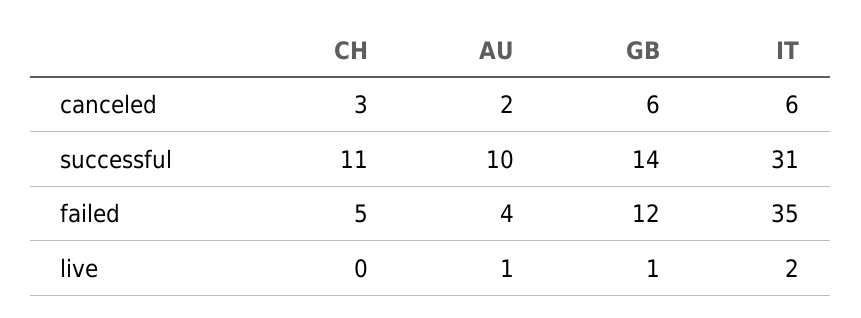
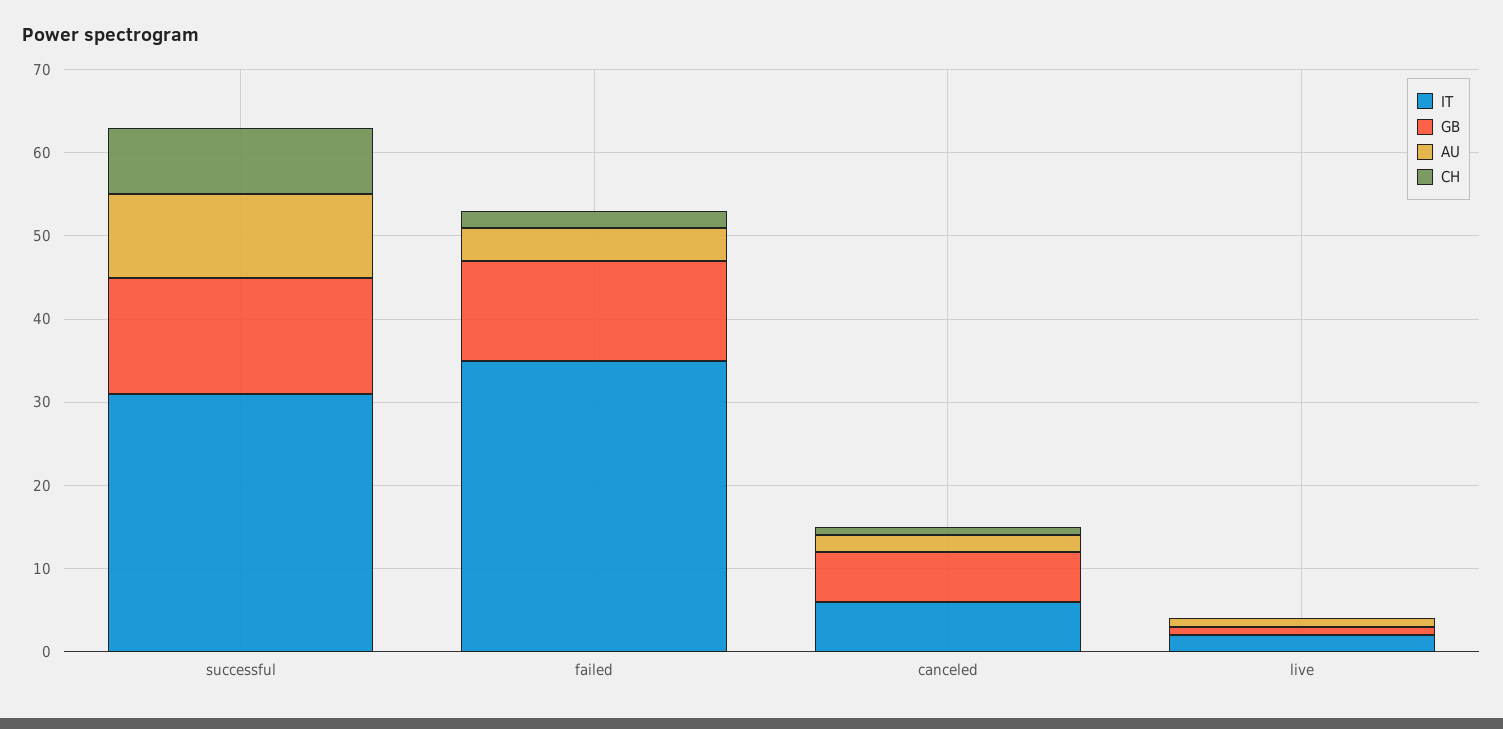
CH, canceled: 3 -> 1
CH, successful: 11 -> 8
CH, failed: 5 -> 2

